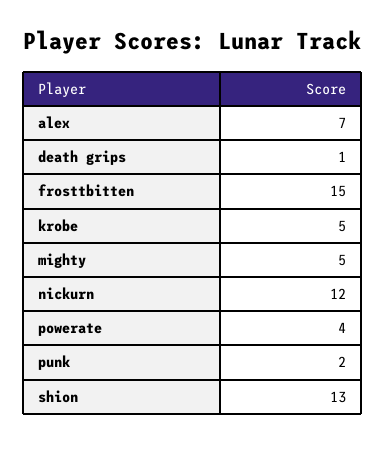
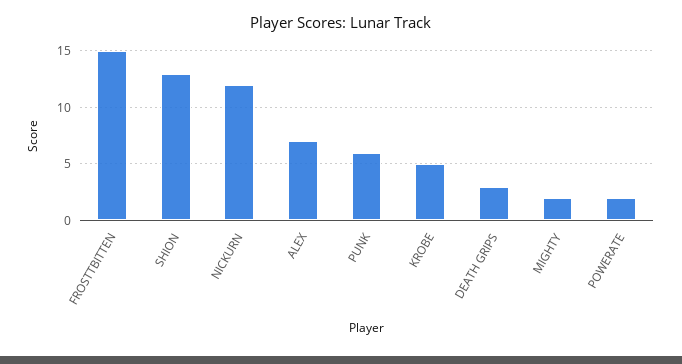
death grips: 1 -> 3
mighty: 5 -> 2
powerate: 4 -> 2
punk: 2 -> 6

